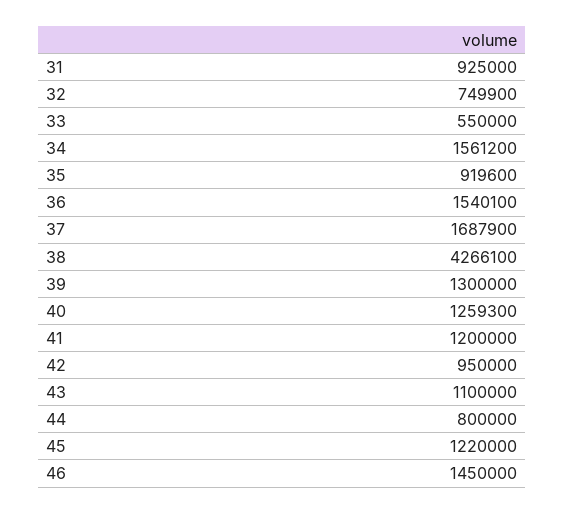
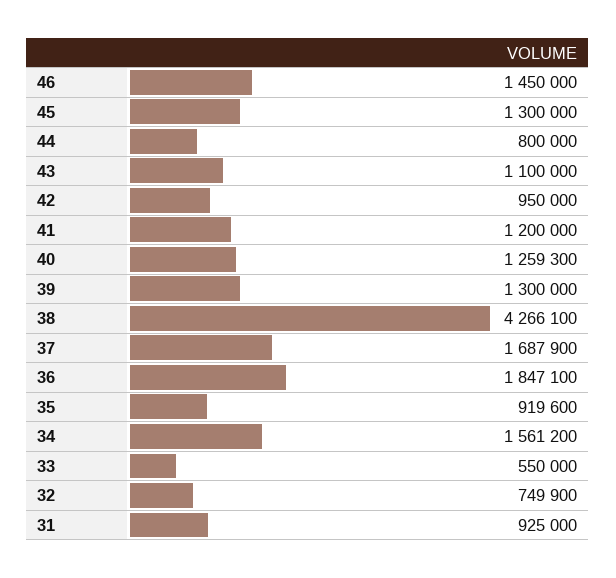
36: 1540100 -> 1847100
45: 1220000 -> 1300000

